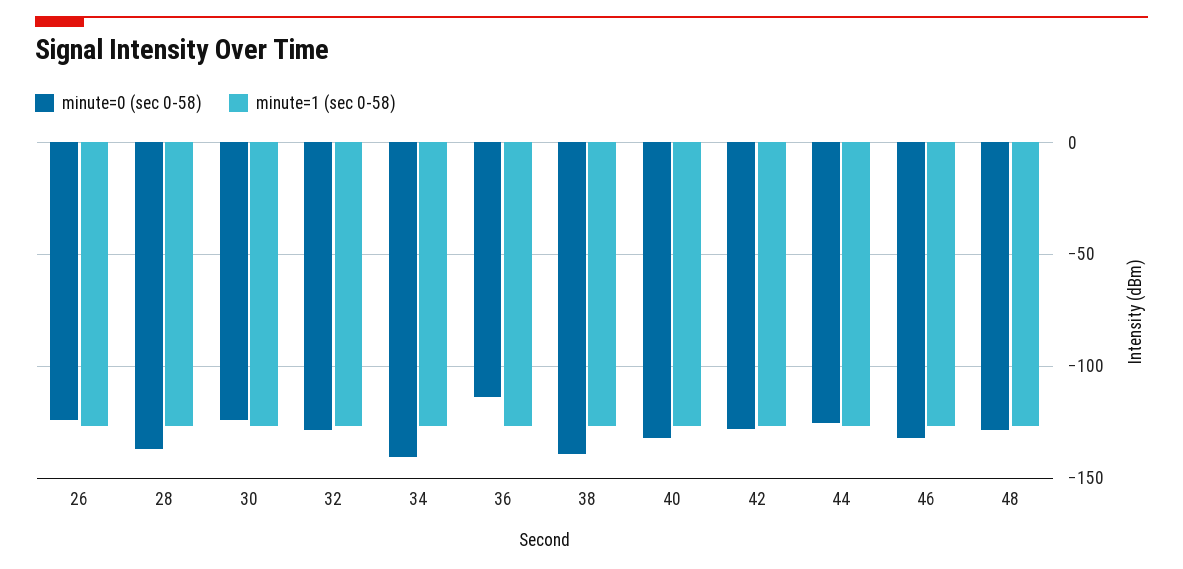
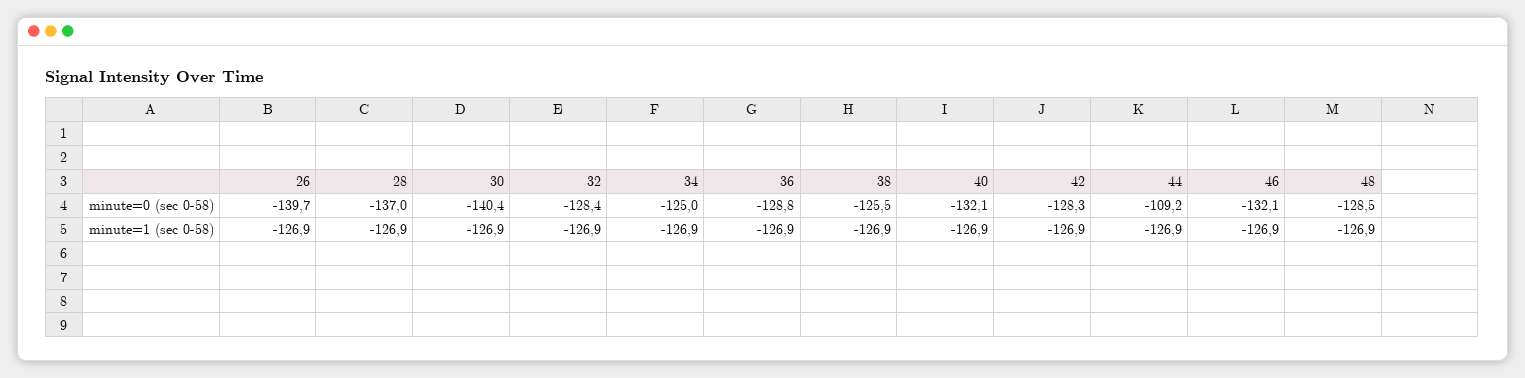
minute=0 (sec 0-58), 26: -125 -> -139.7
minute=0 (sec 0-58), 30: -125 -> -140.4
minute=0 (sec 0-58), 34: -140 -> -125
minute=0 (sec 0-58), 36: -115 -> -128.8
minute=0 (sec 0-58), 38: -140 -> -125.5
minute=0 (sec 0-58), 44: -125 -> -109.2

